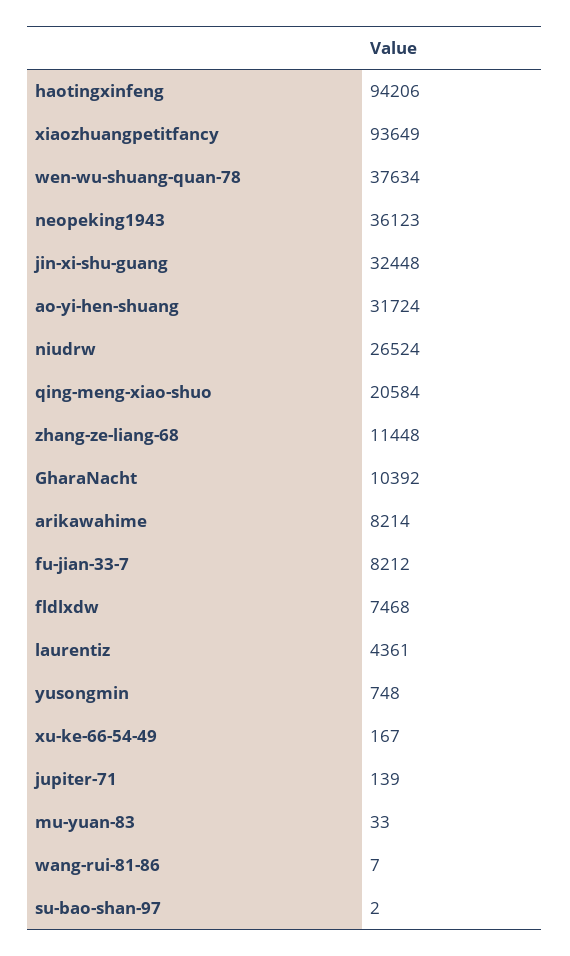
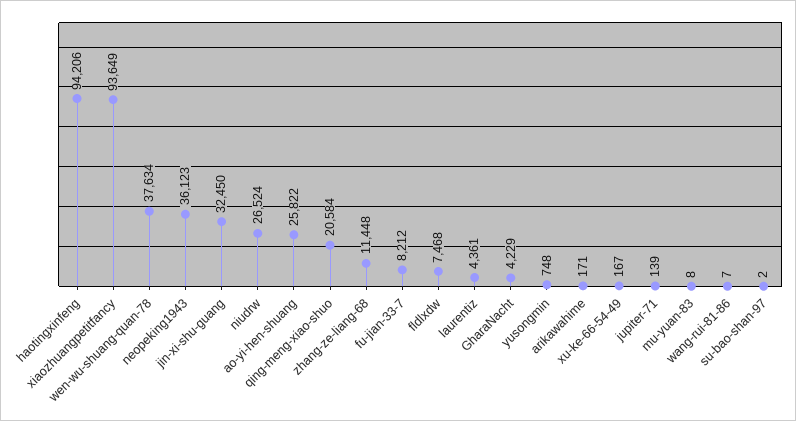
jin-xi-shu-guang: 32448 -> 32450
ao-yi-hen-shuang: 31724 -> 25822
GharaNacht: 10392 -> 4229
arikawahime: 8214 -> 171
mu-yuan-83: 33 -> 8

